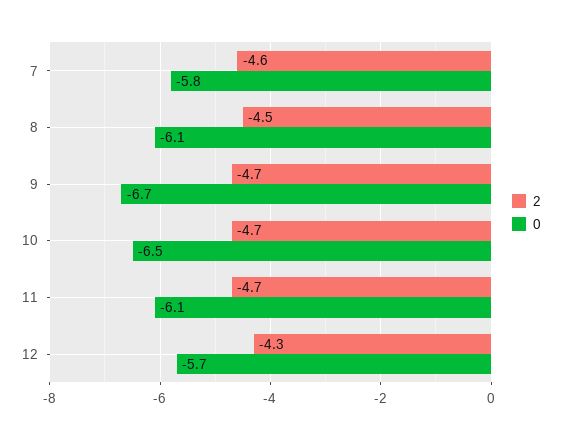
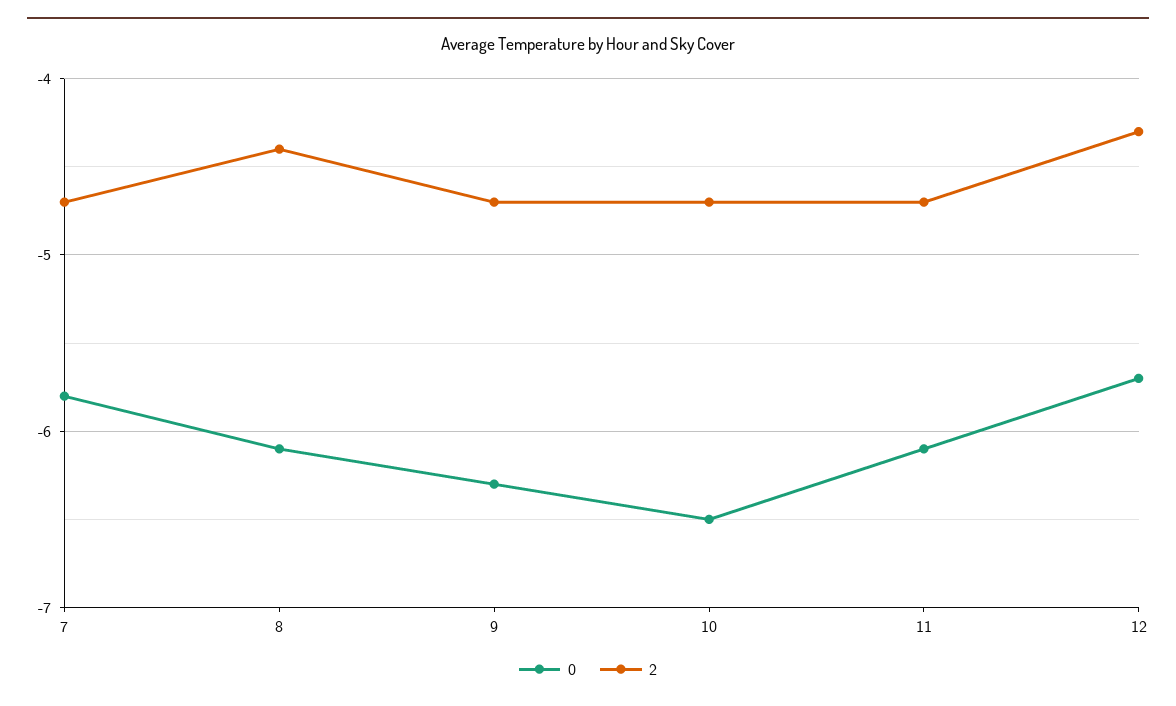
2, 7: -4.6 -> -4.7
2, 8: -4.5 -> -4.4
0, 9: -6.7 -> -6.3

